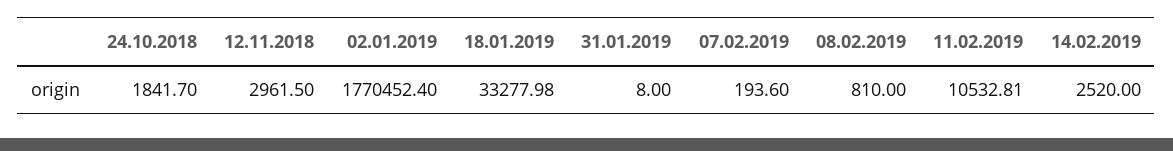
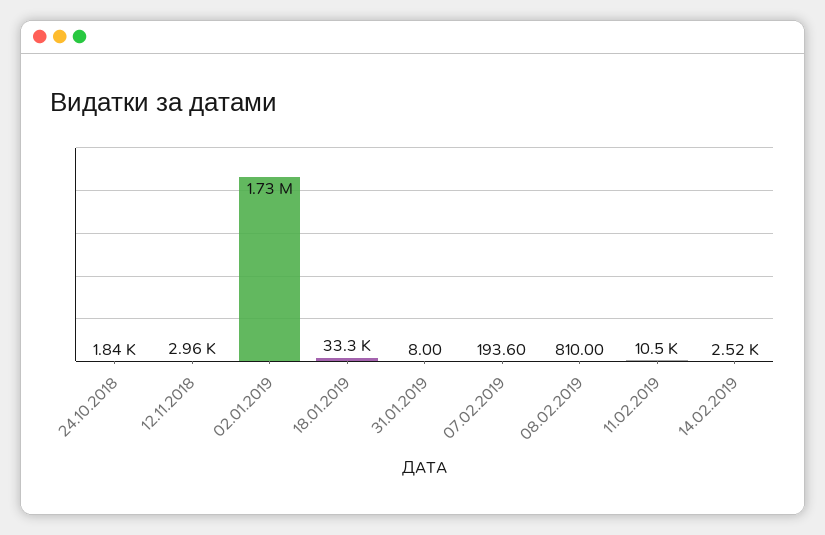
02.01.2019: 1770452.4 -> 1730000

